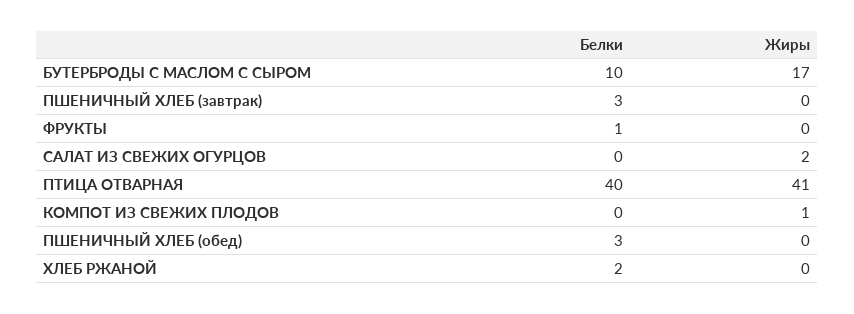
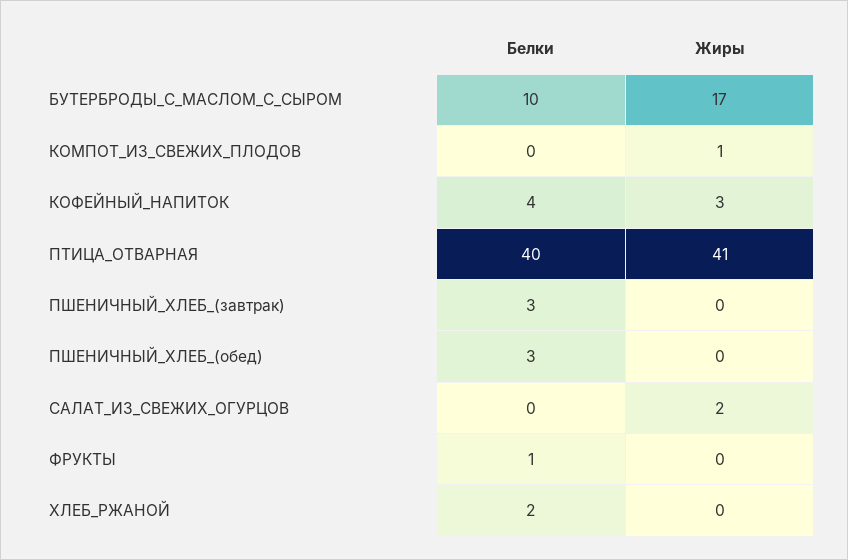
Белки, КОФЕЙНЫЙ_НАПИТОК: none -> 4
Жиры, КОФЕЙНЫЙ_НАПИТОК: none -> 3

